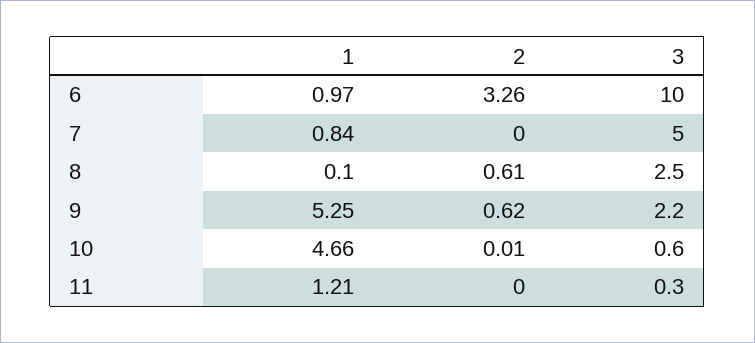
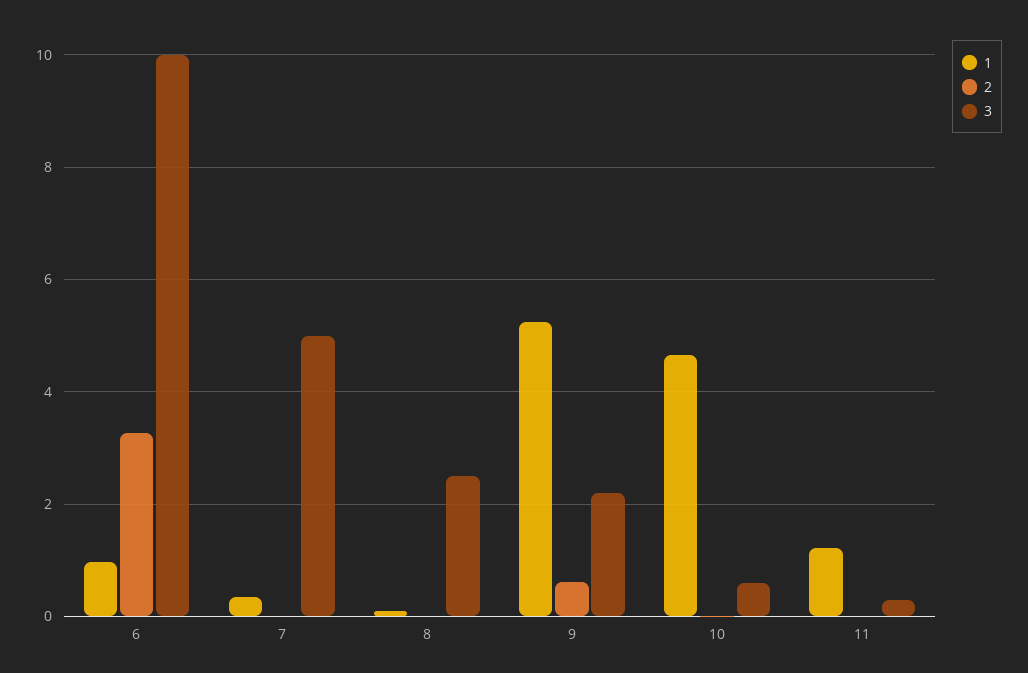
1, 7: 0.84 -> 0.4
2, 8: 0.61 -> 0

